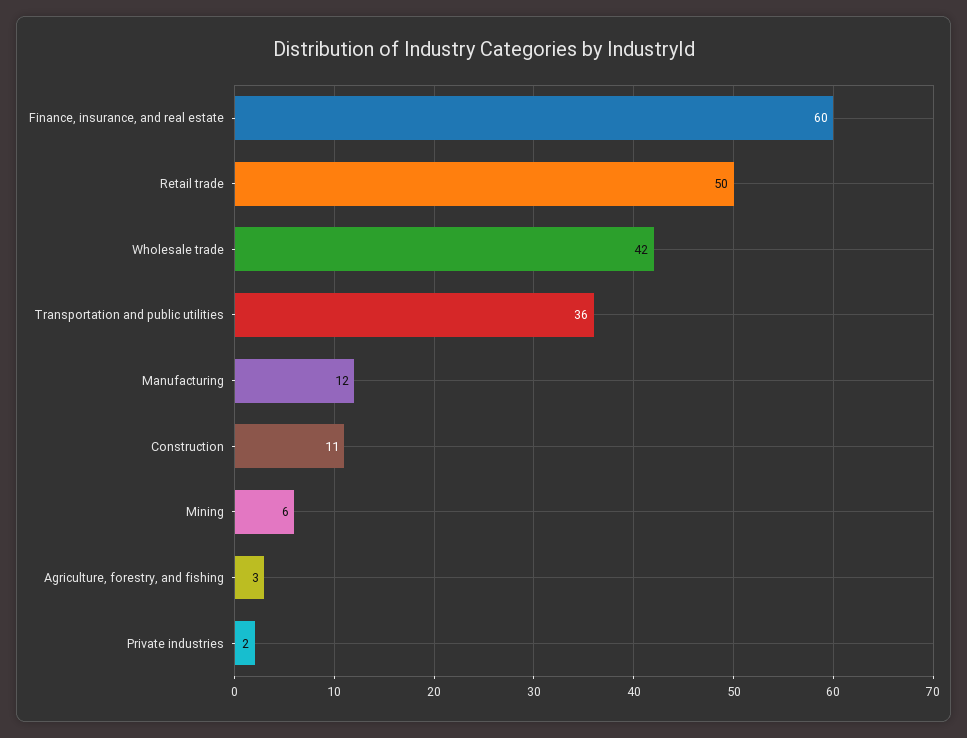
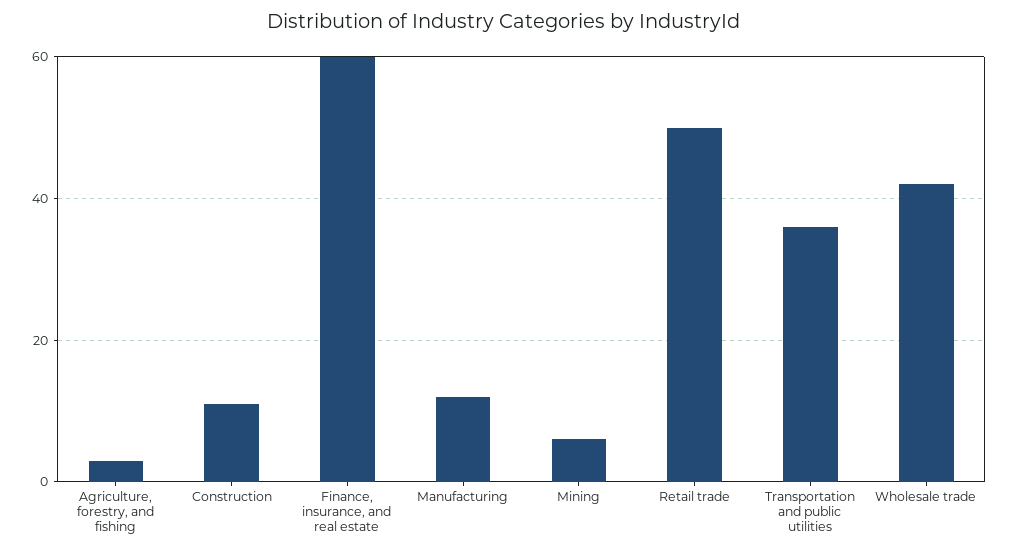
Private industries: 2 -> none

